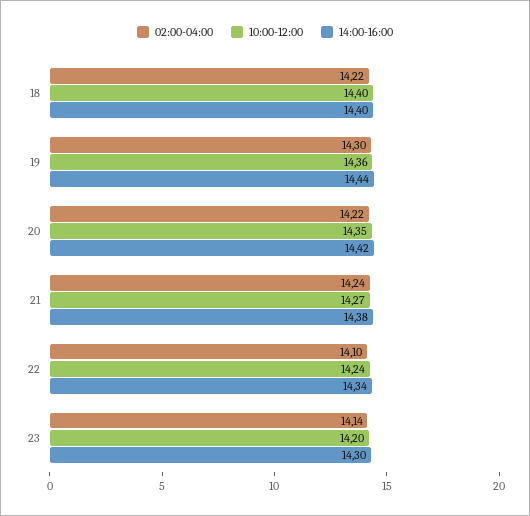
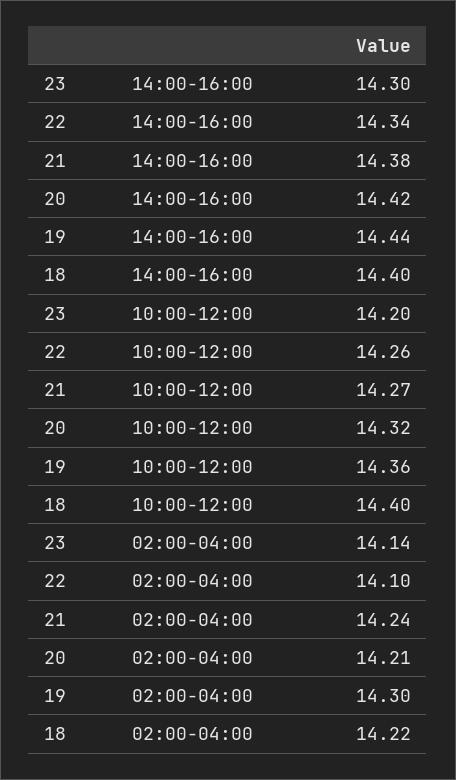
02:00-04:00, 20: 14.22 -> 14.21
10:00-12:00, 20: 14.35 -> 14.32
10:00-12:00, 22: 14.24 -> 14.26

